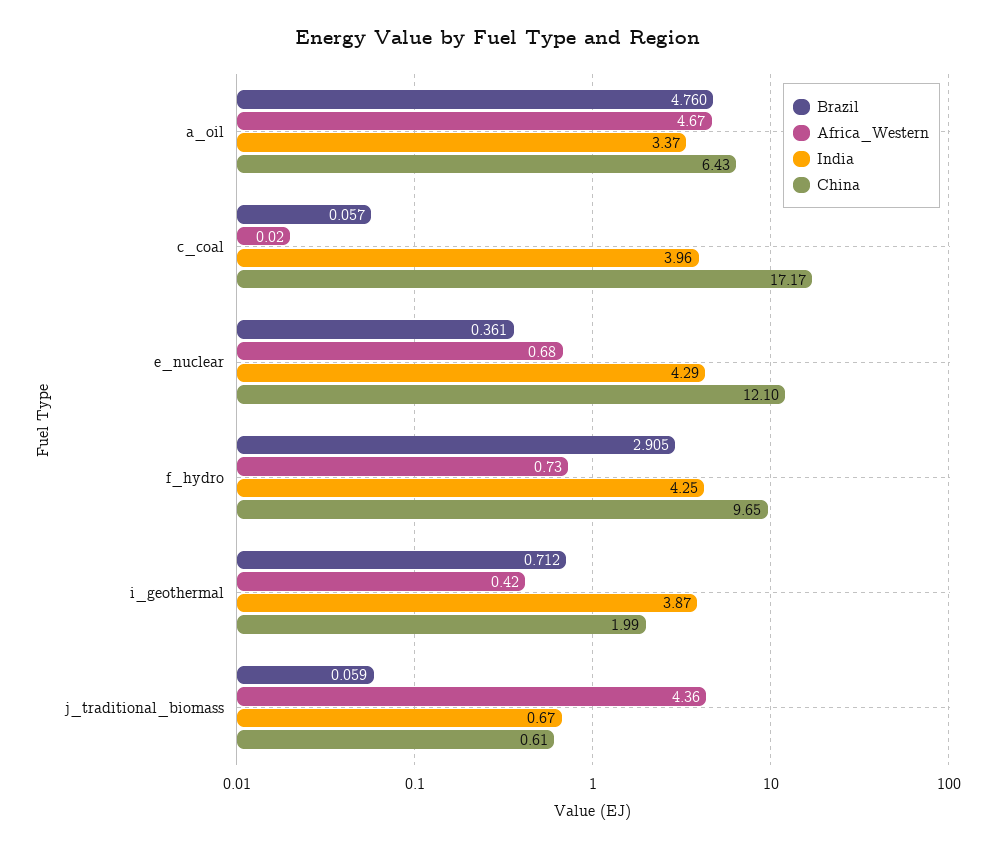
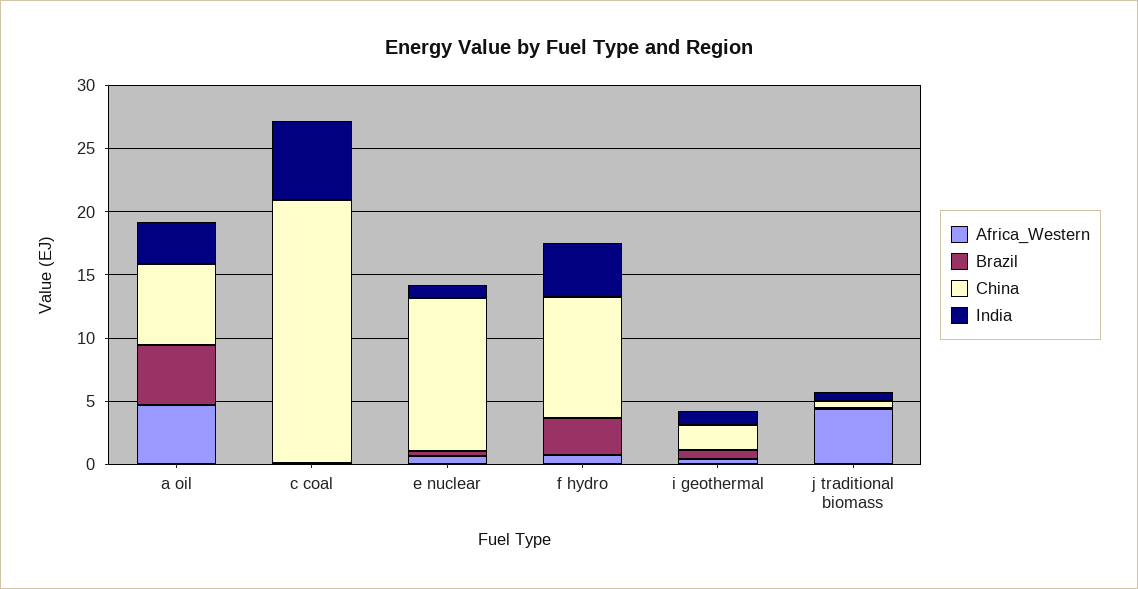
India, c_coal: 3.96 -> 6
China, c_coal: 17.17 -> 21
India, e_nuclear: 4.29 -> 1
India, i_geothermal: 3.87 -> 1

